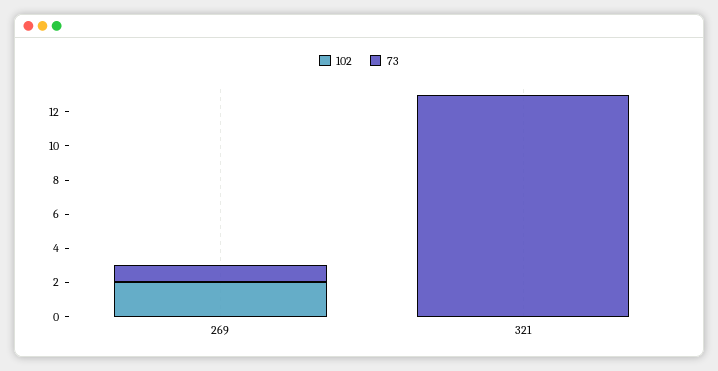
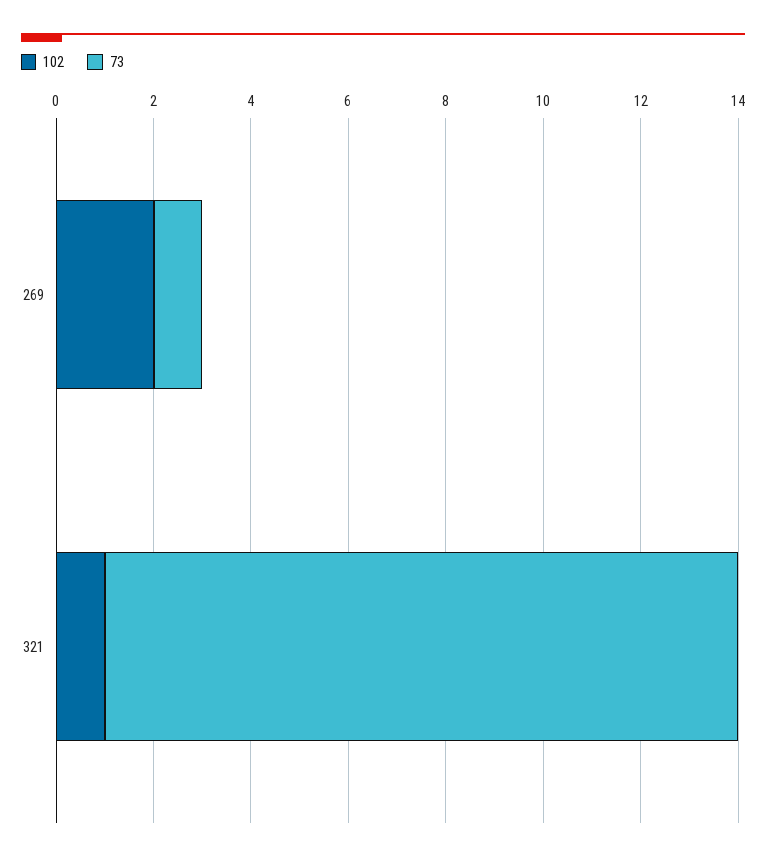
102, 321: 0 -> 1

